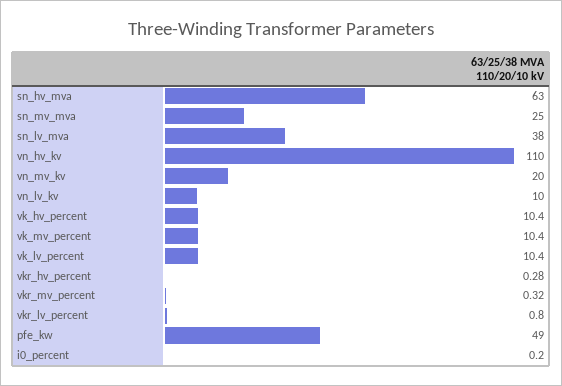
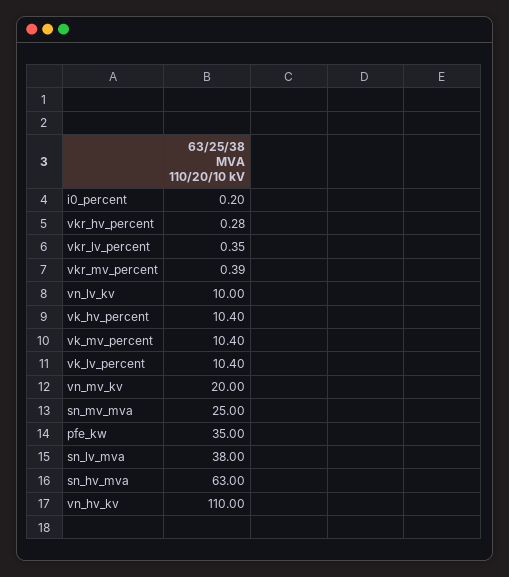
vkr_mv_percent: 0.32 -> 0.39
vkr_lv_percent: 0.8 -> 0.35
pfe_kw: 49 -> 35

